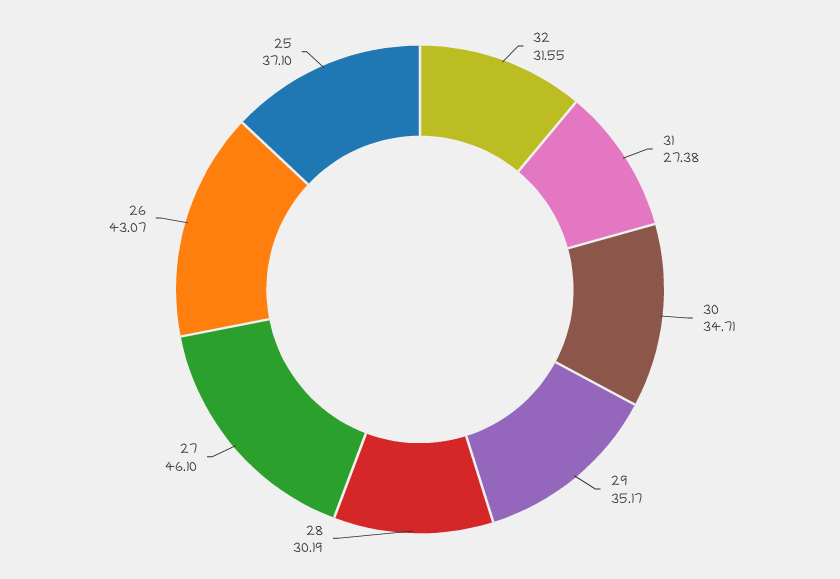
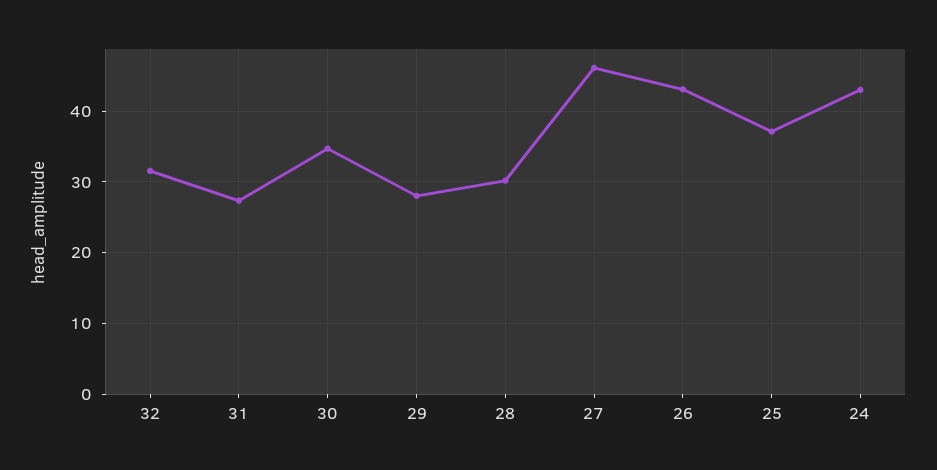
29: 35.17 -> 28
24: none -> 43

